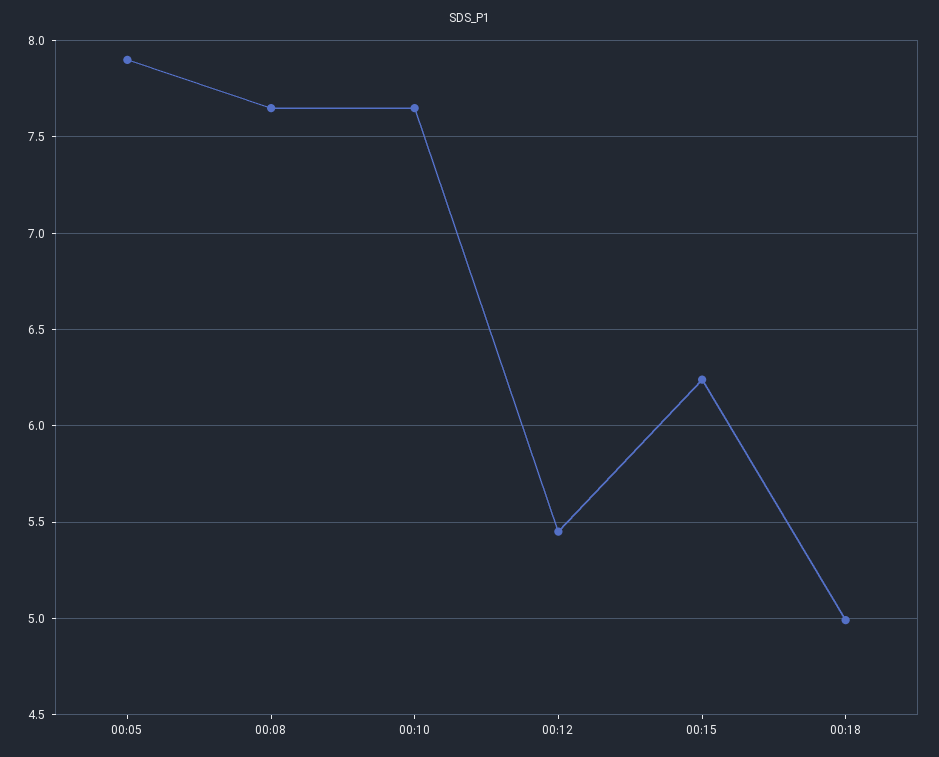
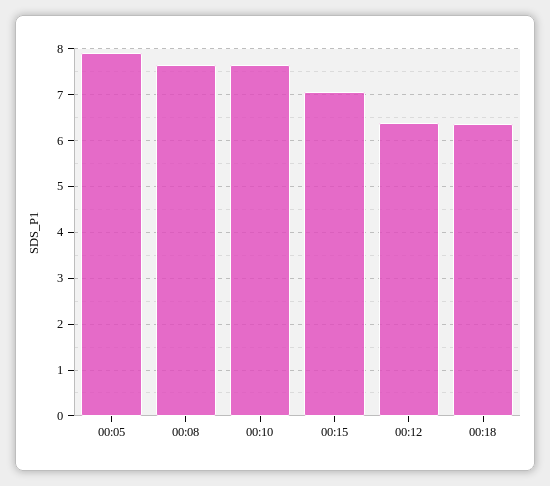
00:12: 5.45 -> 6.4
00:15: 6.25 -> 7
00:18: 5 -> 6.4

